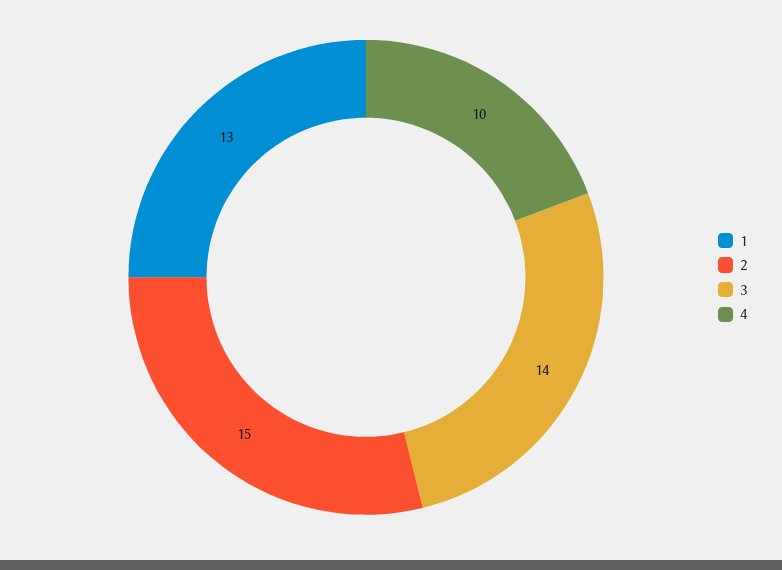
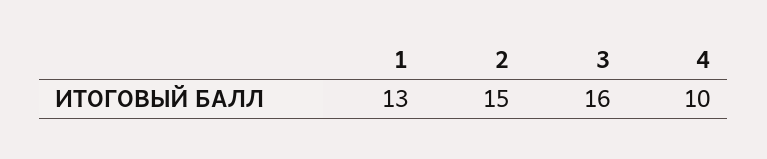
3: 14 -> 16

